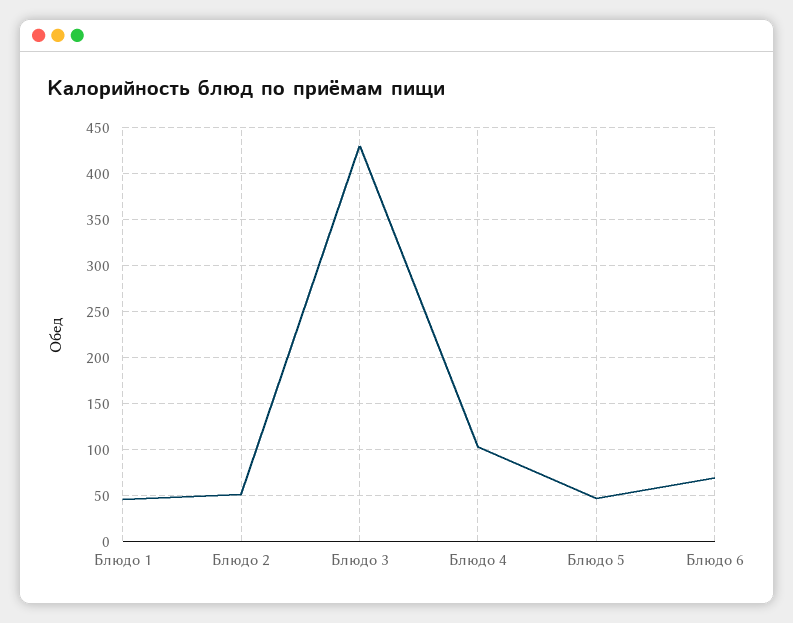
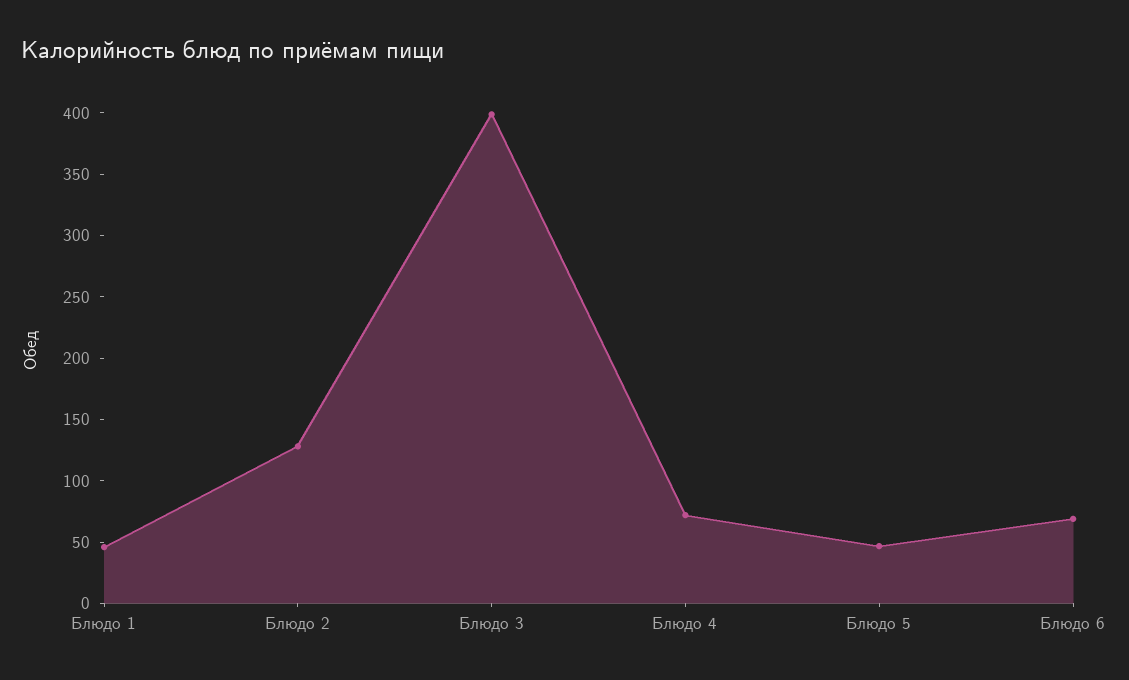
Блюдо 2: 50 -> 130
Блюдо 3: 430 -> 400
Блюдо 4: 100 -> 70

